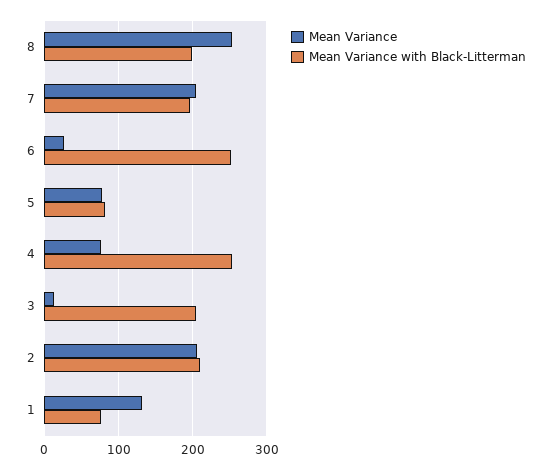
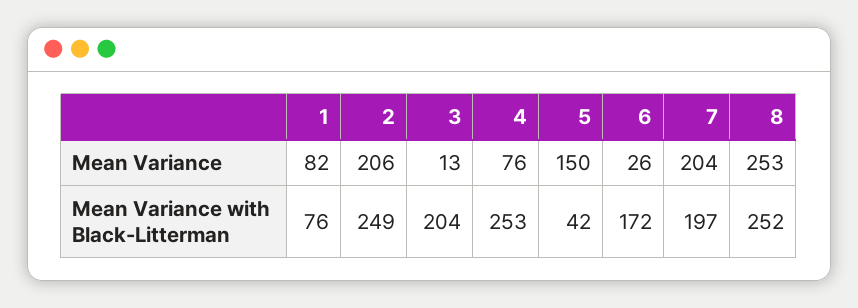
Mean Variance with Black-Litterman, 8: 200 -> 252
Mean Variance with Black-Litterman, 6: 250 -> 172
Mean Variance, 5: 80 -> 150
Mean Variance with Black-Litterman, 5: 80 -> 42
Mean Variance with Black-Litterman, 2: 210 -> 249
Mean Variance, 1: 130 -> 82

